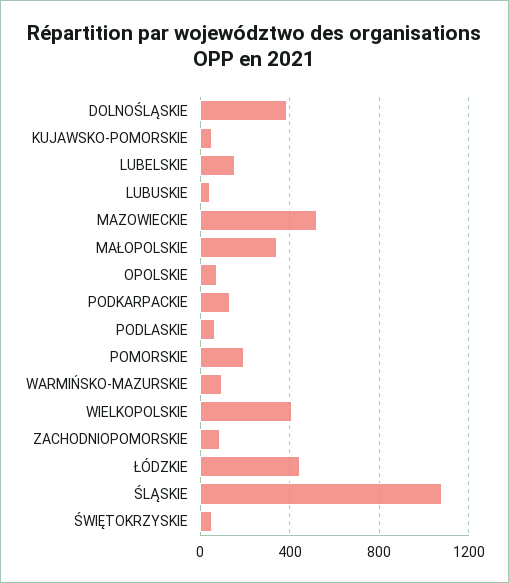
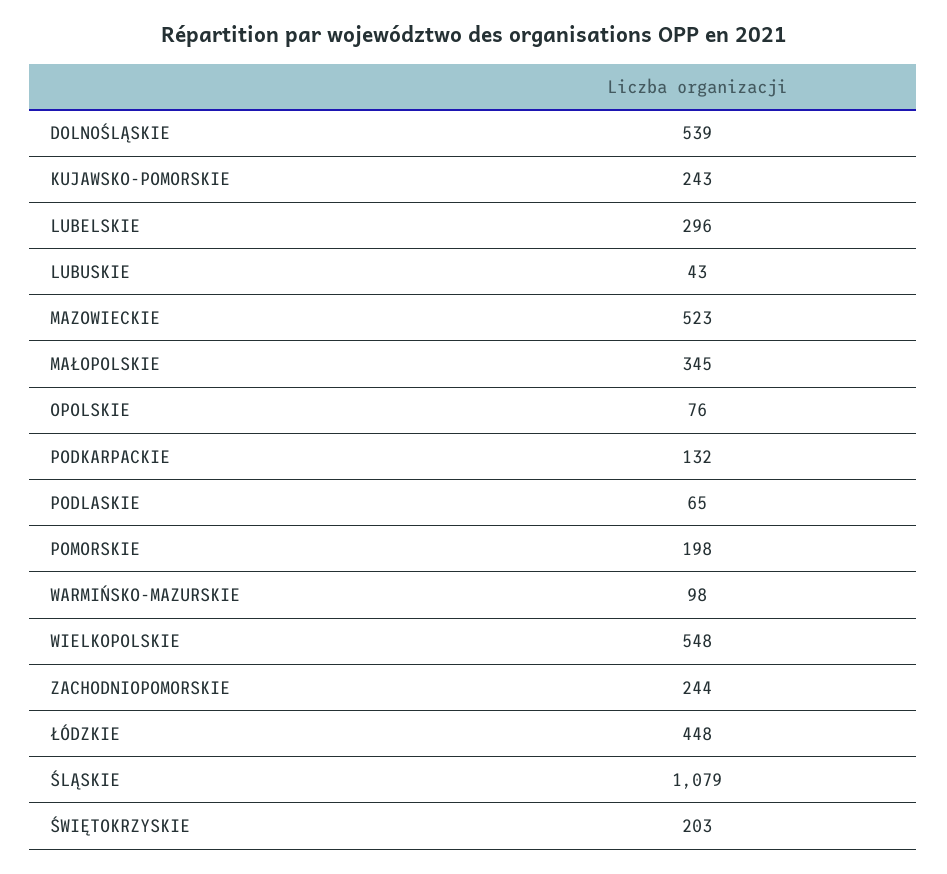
DOLNOŚLĄSKIE: 400 -> 539
KUJAWSKO-POMORSKIE: 50 -> 243
LUBELSKIE: 150 -> 296
WIELKOPOLSKIE: 400 -> 548
ZACHODNIOPOMORSKIE: 100 -> 244
ŚWIĘTOKRZYSKIE: 50 -> 203

